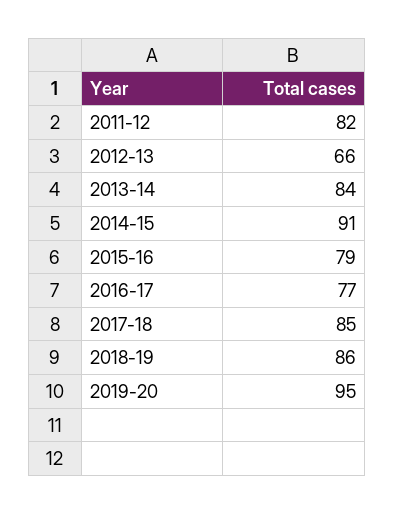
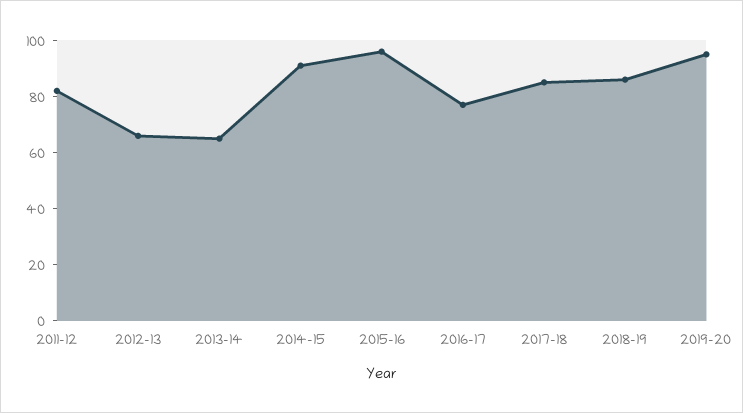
2013-14: 84 -> 65
2015-16: 79 -> 95

